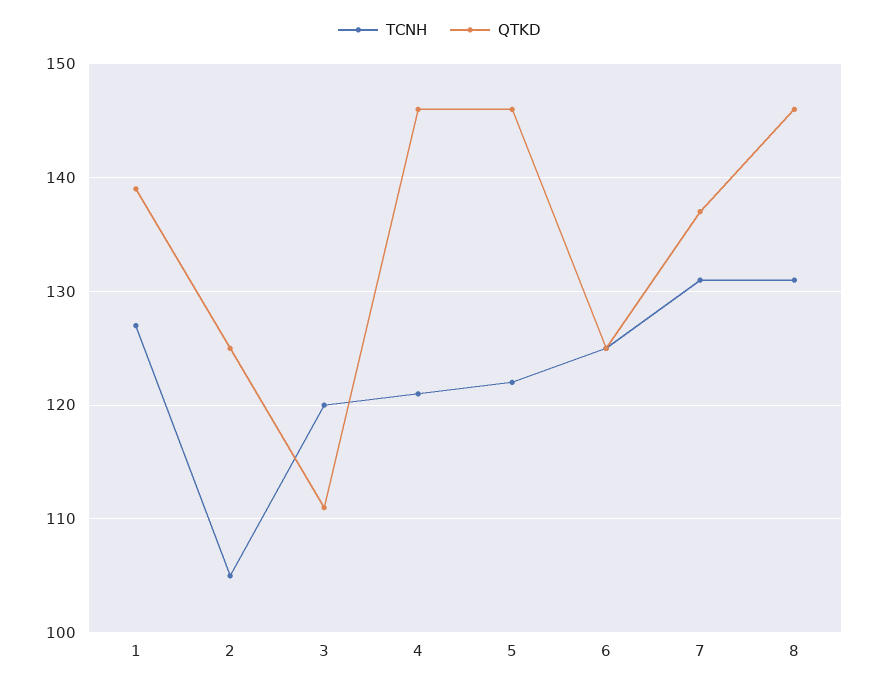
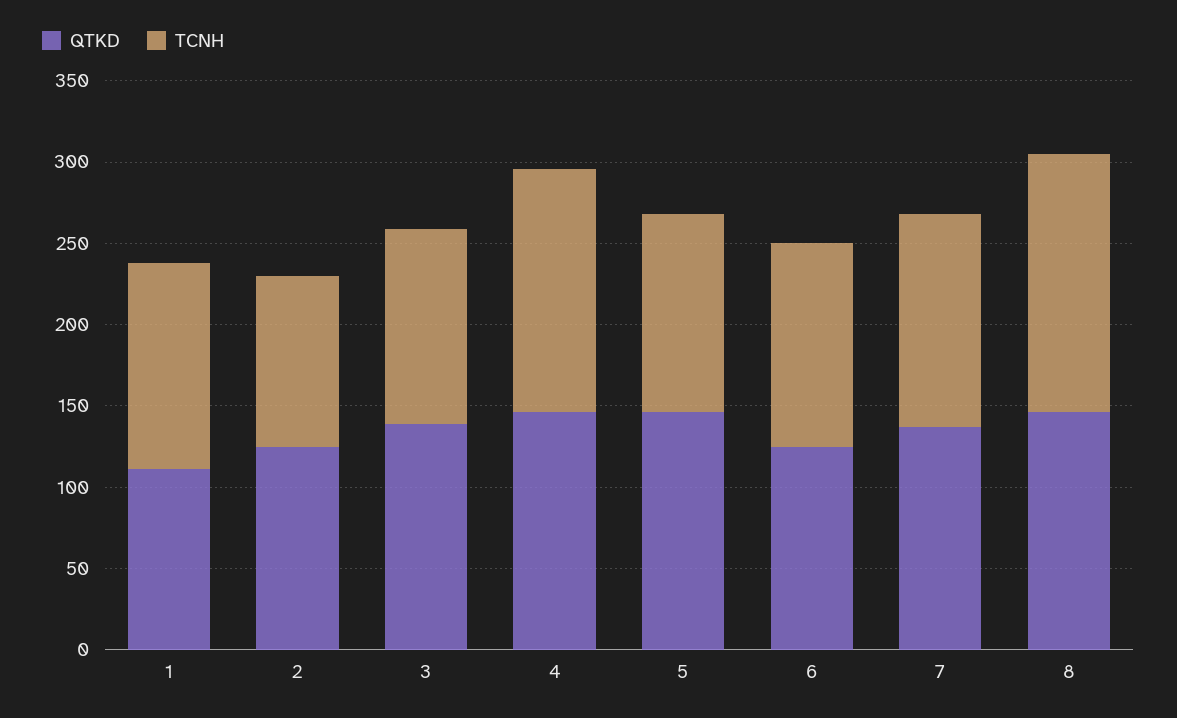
QTKD, 1: 139 -> 110
QTKD, 3: 111 -> 140
TCNH, 4: 121 -> 150
TCNH, 8: 131 -> 160

